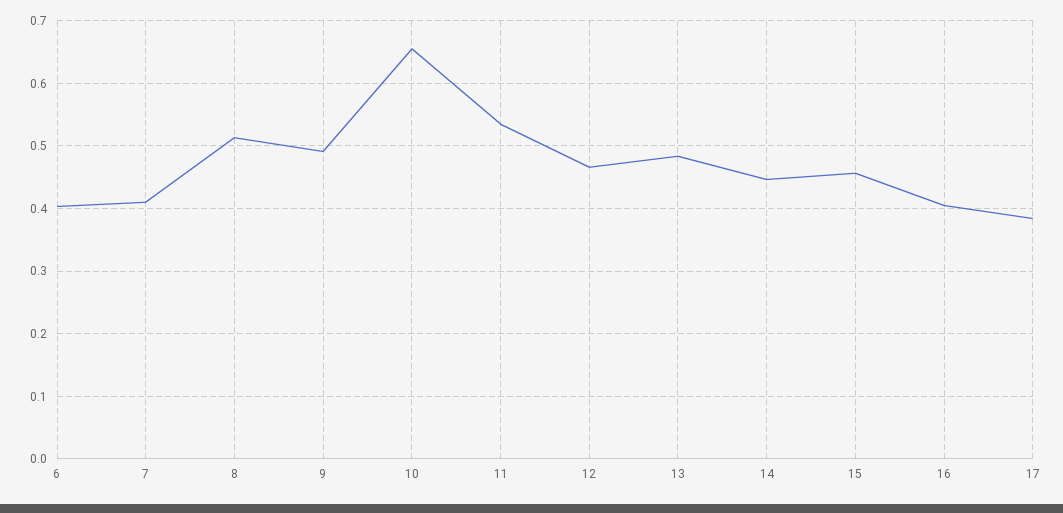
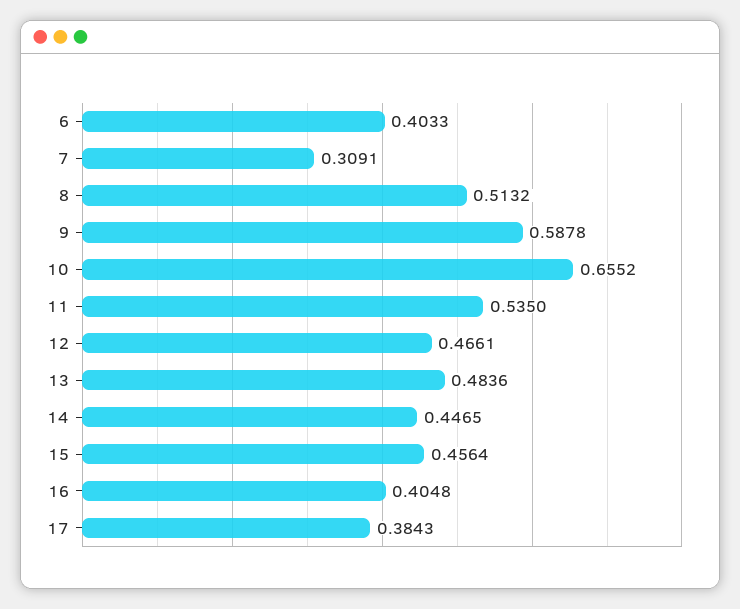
7: 0.41 -> 0.3091
9: 0.49 -> 0.5878

